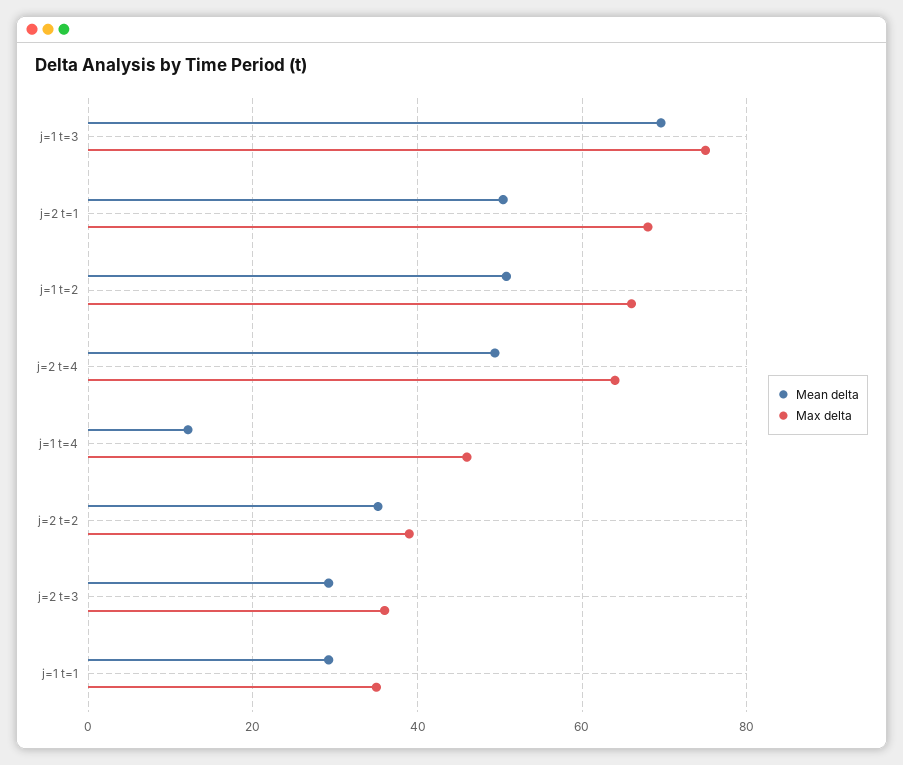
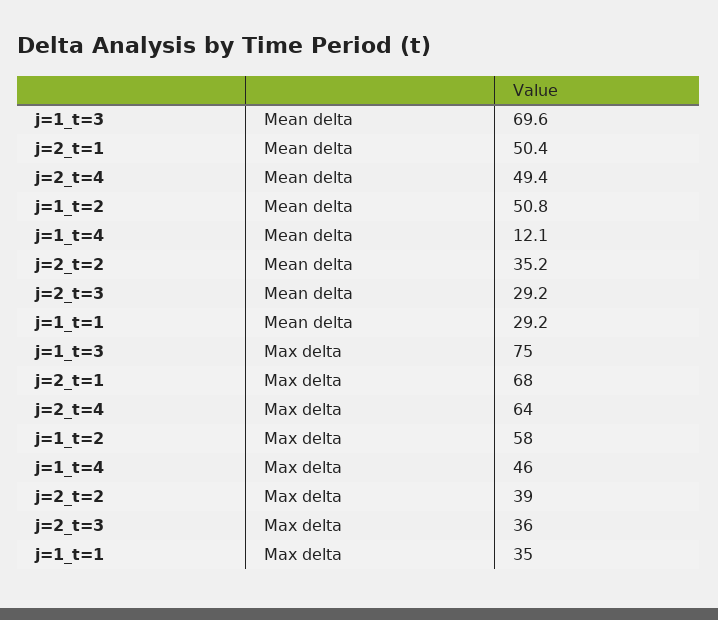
Max delta, j=1 t=2: 66 -> 58

